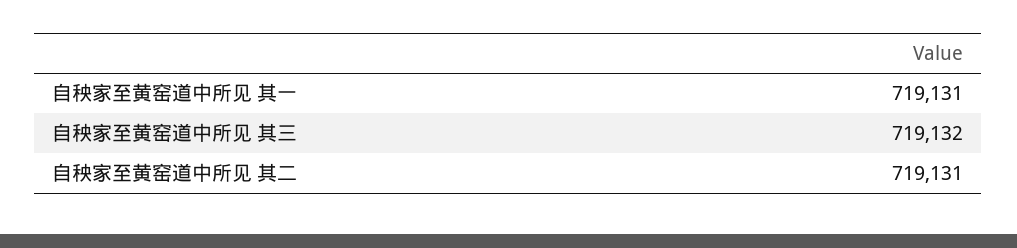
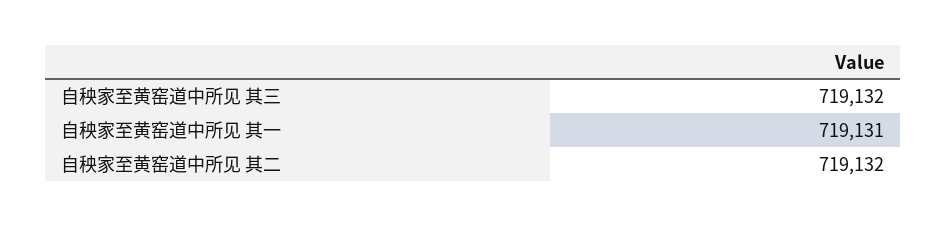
自秧家至黄窑道中所见 其二: 719131 -> 719132

